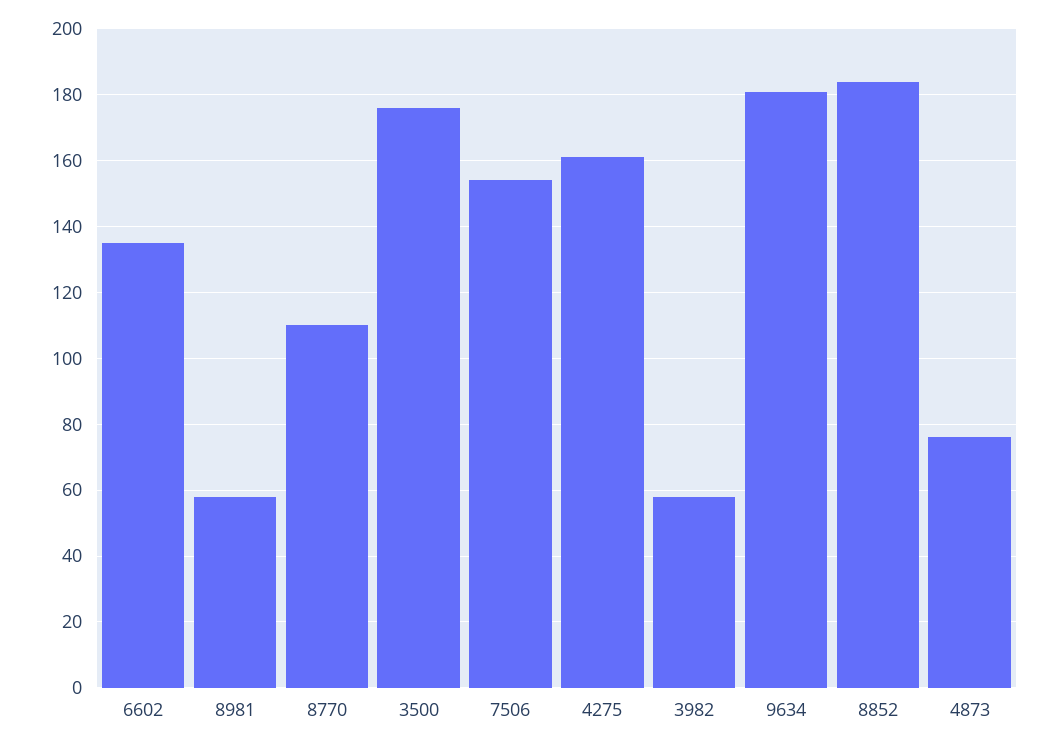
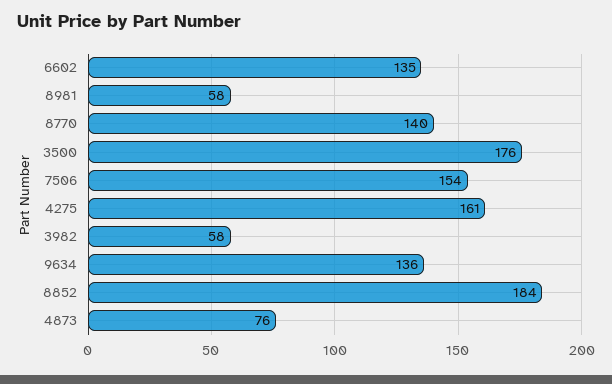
8770: 110 -> 140
9634: 180 -> 136

